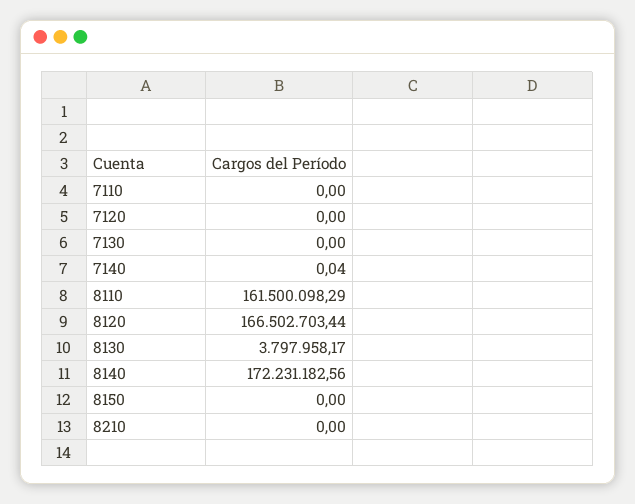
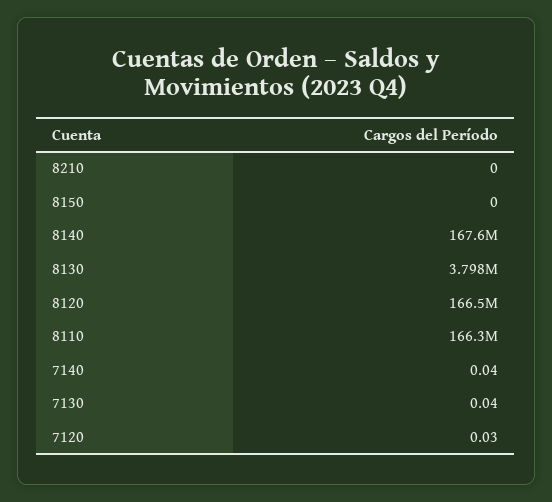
7110: 0 -> none
7120: 0 -> 0.03
7130: 0 -> 0.04
8110: 161500098.29 -> 166300000
8140: 172231182.56 -> 167600000

